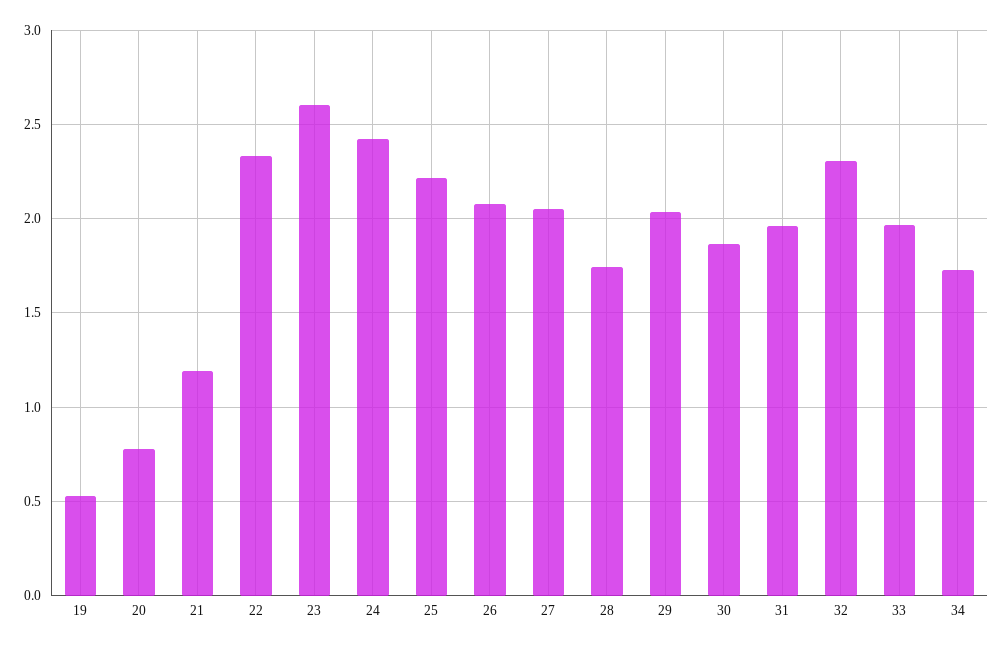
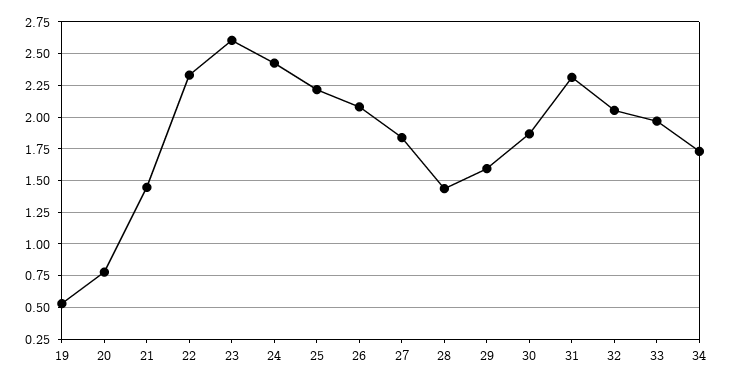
21: 1.2 -> 1.45
27: 2.05 -> 1.85
28: 1.75 -> 1.45
29: 2.05 -> 1.6
31: 1.95 -> 2.3
32: 2.3 -> 2.05

